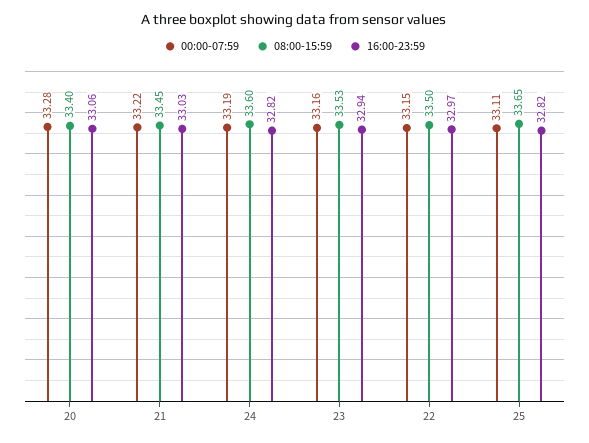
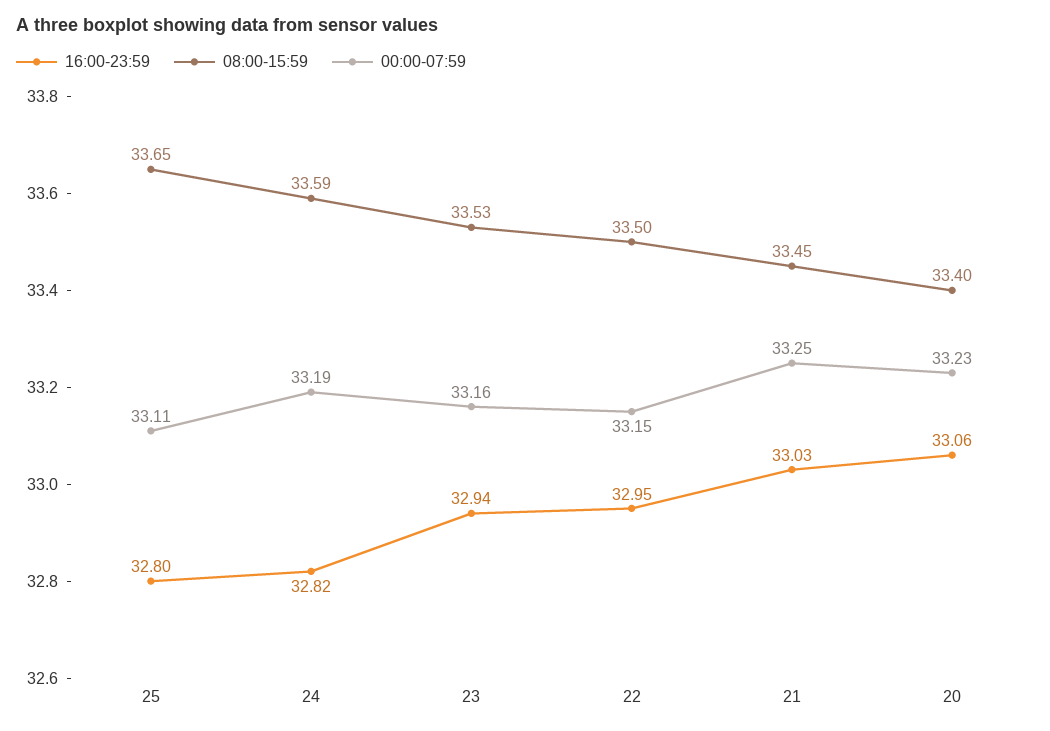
00:00-07:59, 20: 33.28 -> 33.23
00:00-07:59, 21: 33.22 -> 33.25
08:00-15:59, 24: 33.6 -> 33.59
16:00-23:59, 22: 32.97 -> 32.95
16:00-23:59, 25: 32.82 -> 32.8

